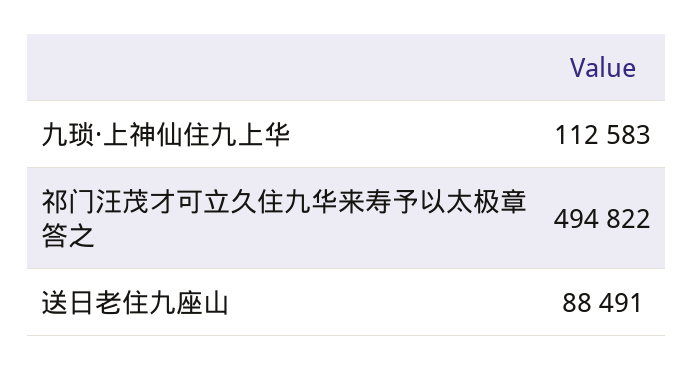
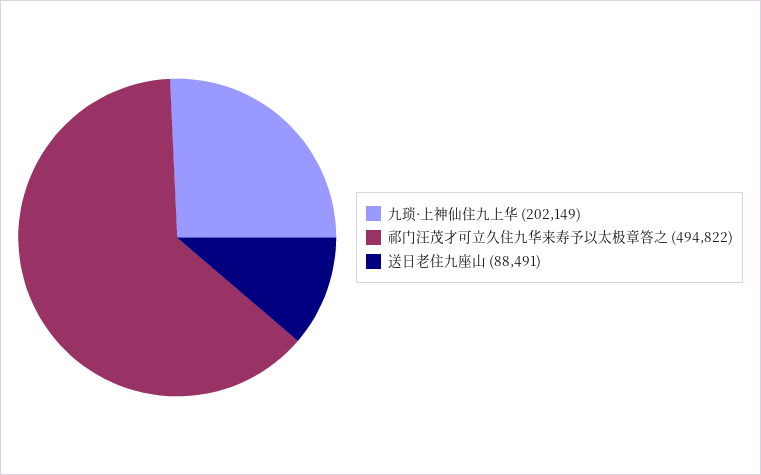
九琐·上神仙住九上华: 112583 -> 202149

